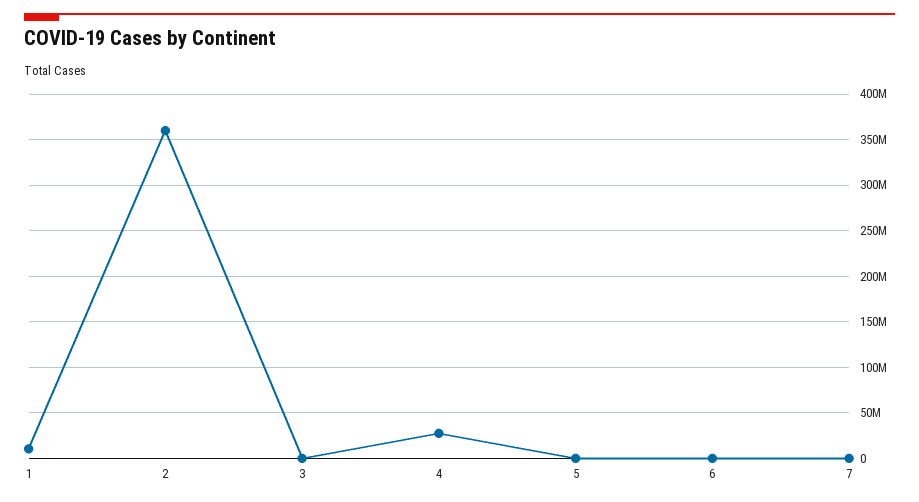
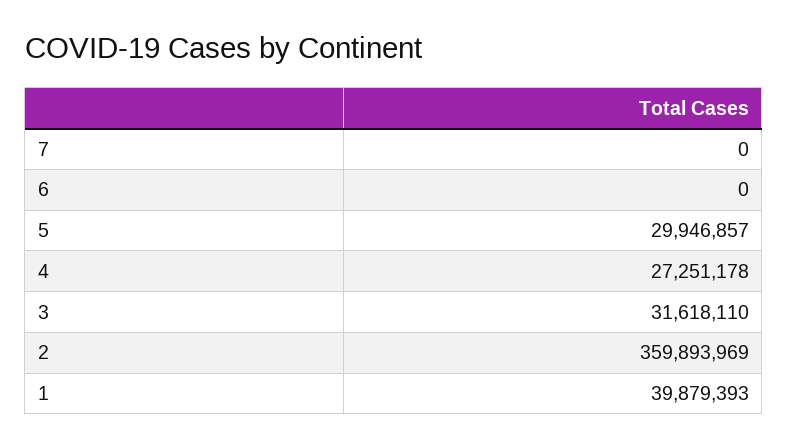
1: 10000000 -> 39879393
3: 0 -> 31618110
5: 0 -> 29946857

